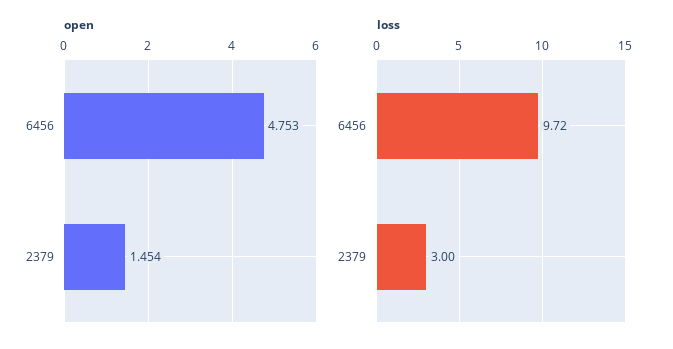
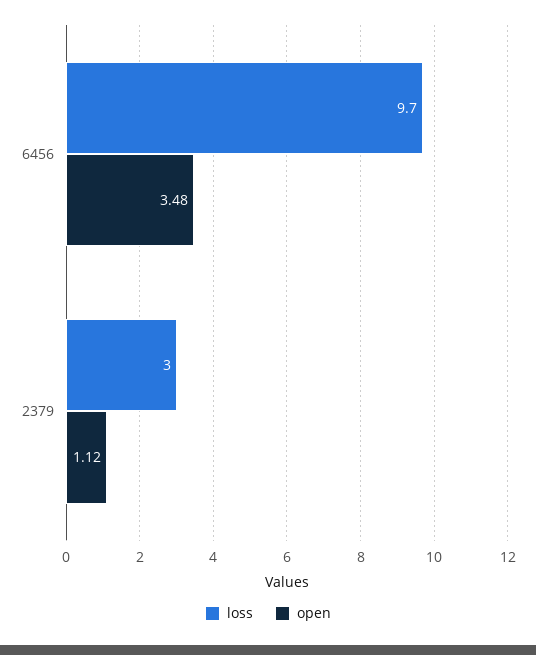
open, 6456: 4.753 -> 3.48
open, 2379: 1.454 -> 1.12

